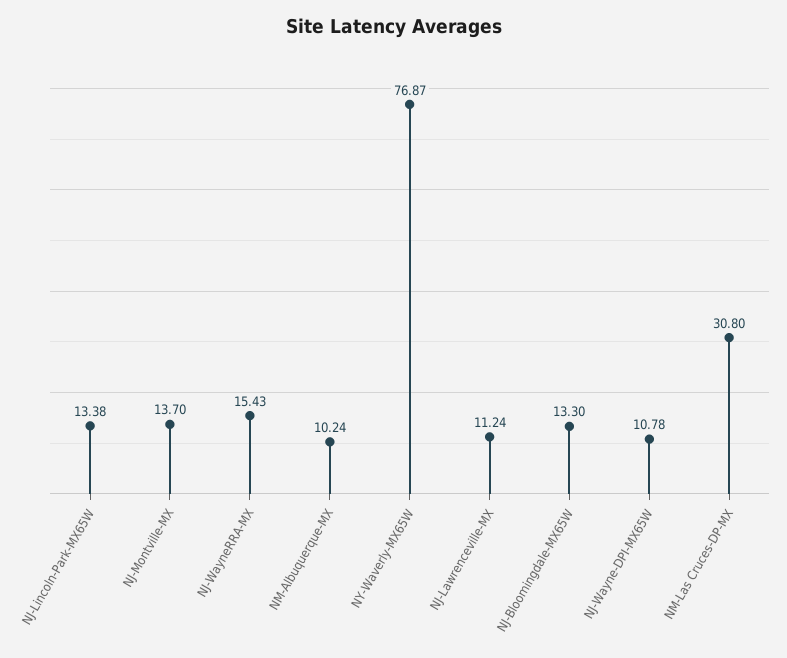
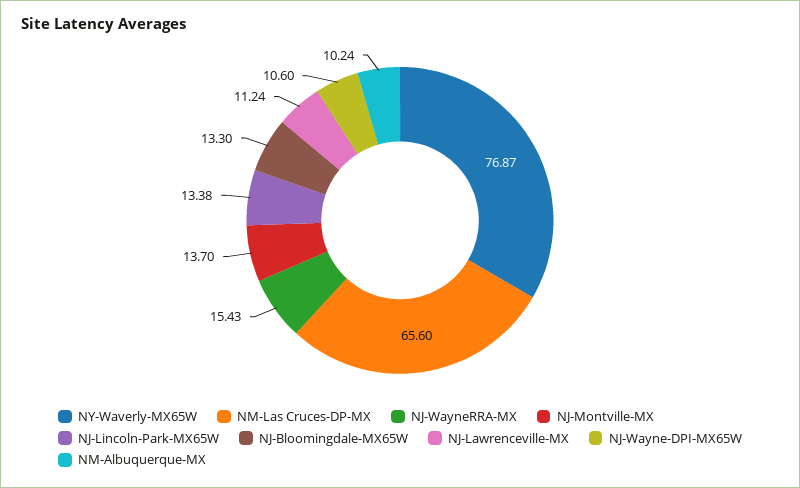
NJ-Wayne-DPI-MX65W: 10.78 -> 10.6
NM-Las Cruces-DP-MX: 30.8 -> 65.6

